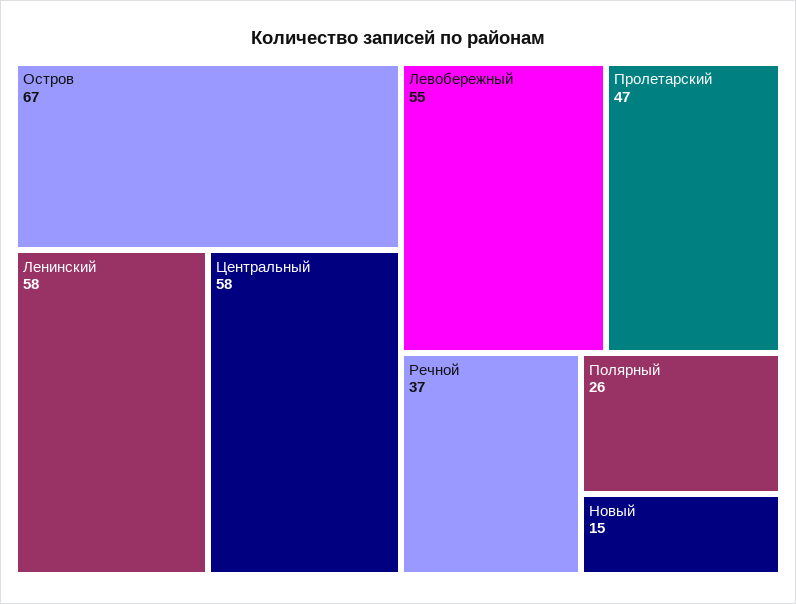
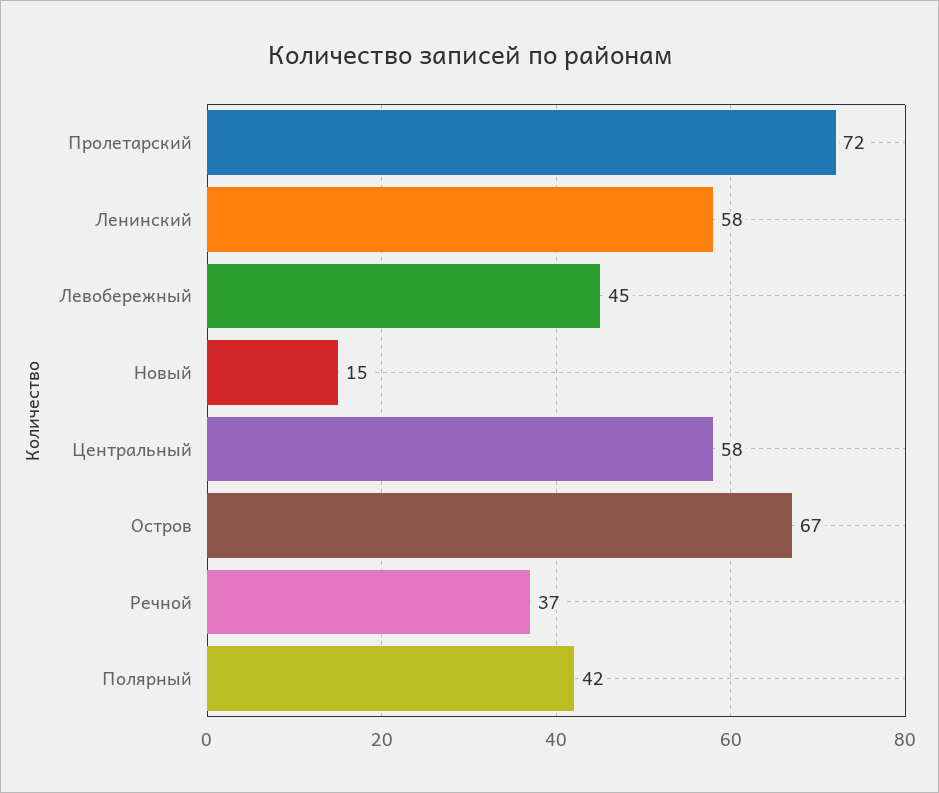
Левобережный: 55 -> 45
Пролетарский: 47 -> 72
Полярный: 26 -> 42

